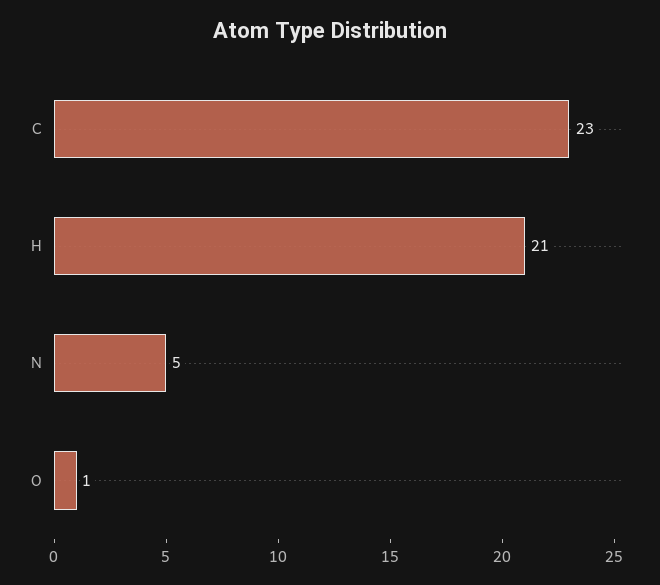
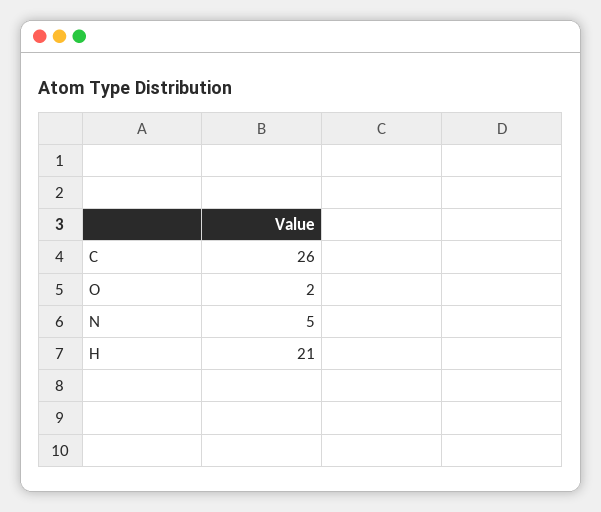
C: 23 -> 26
O: 1 -> 2

